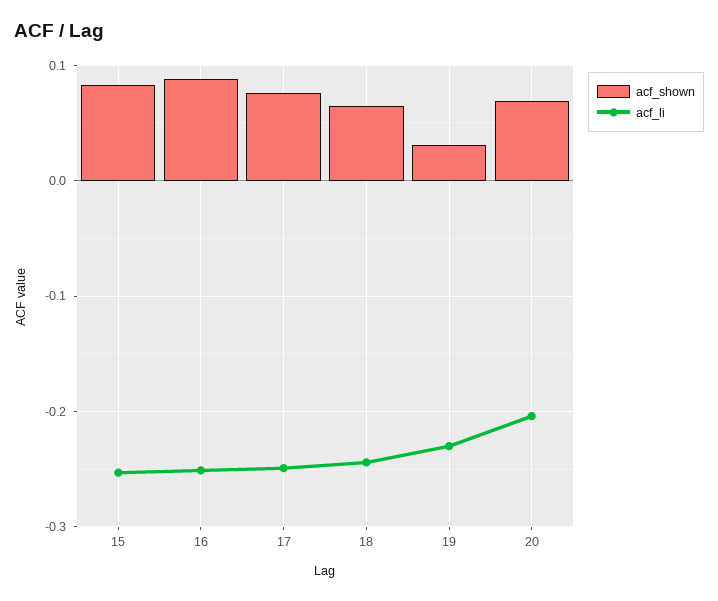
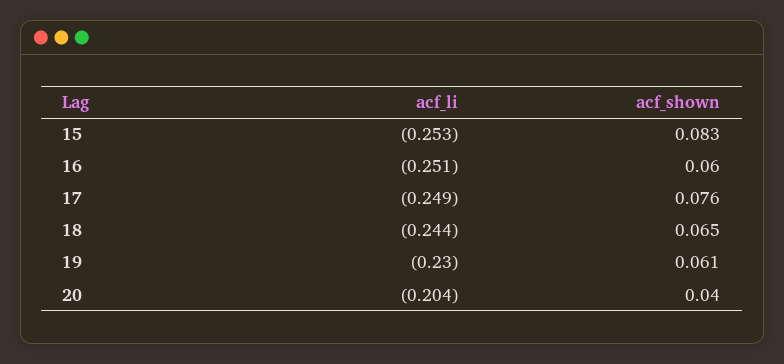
acf_shown, 16: 0.09 -> 0.06
acf_shown, 19: 0.03 -> 0.061
acf_shown, 20: 0.07 -> 0.04

